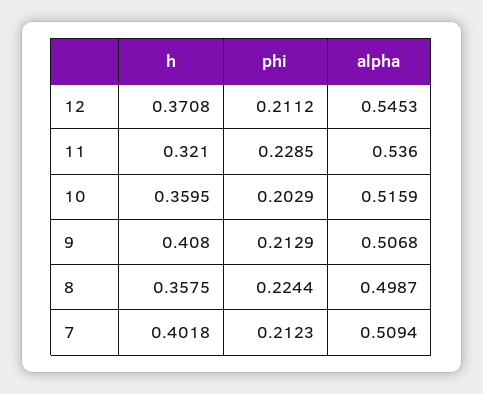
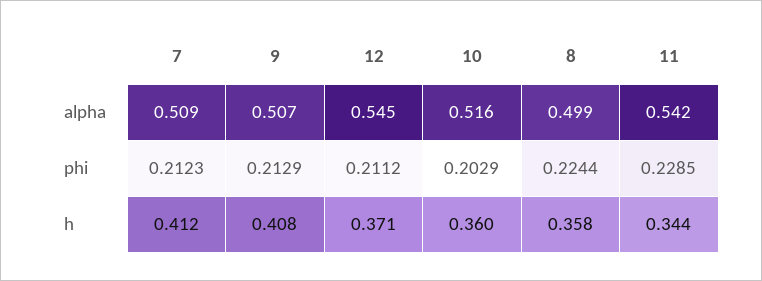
h, 11: 0.321 -> 0.344
alpha, 11: 0.536 -> 0.542
h, 7: 0.4018 -> 0.412

